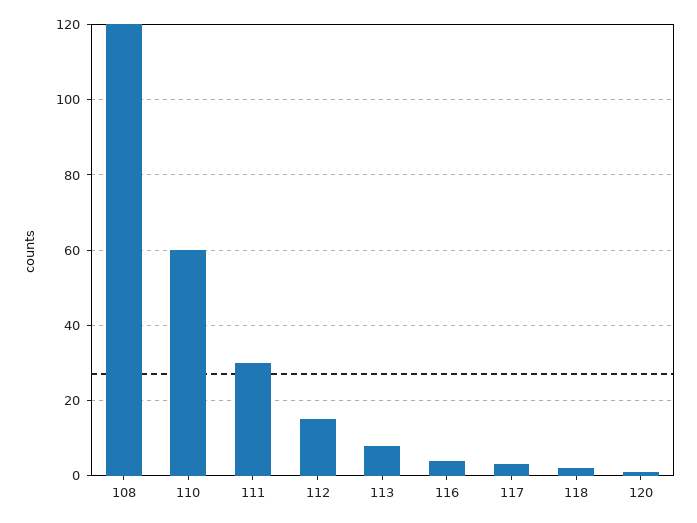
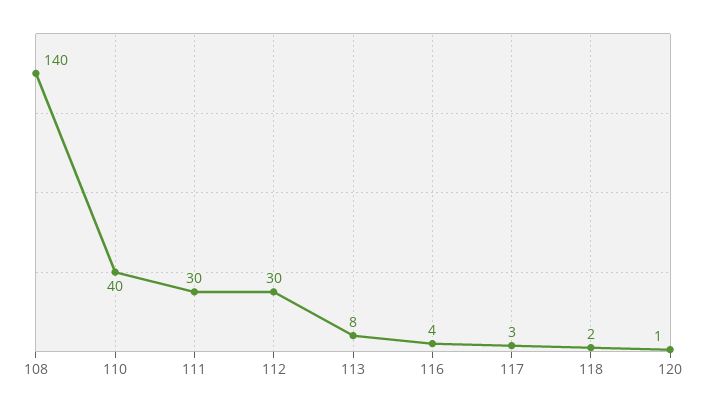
108: 120 -> 140
110: 60 -> 40
112: 15 -> 30

